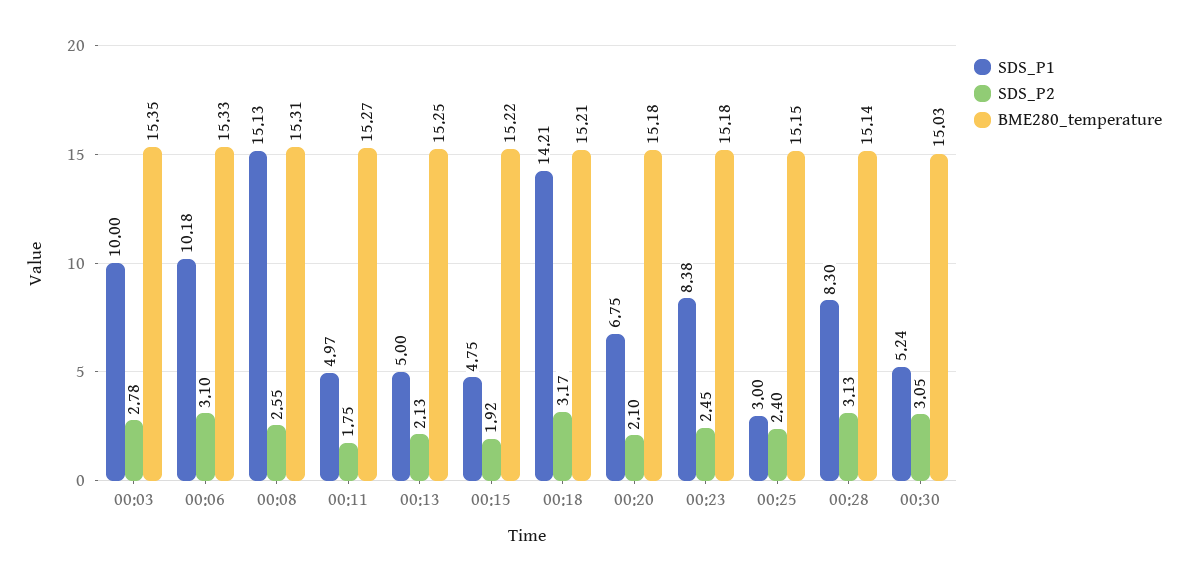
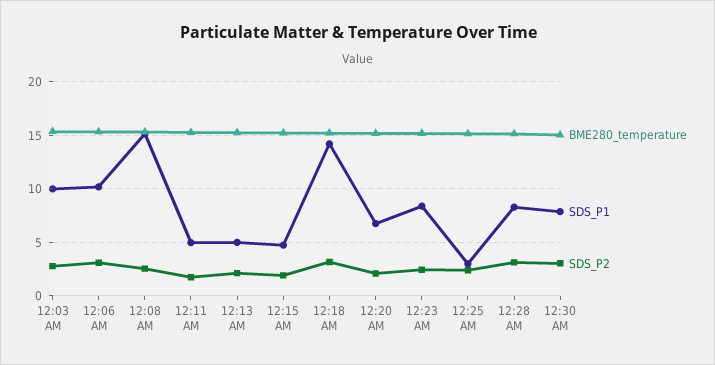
SDS_P1, 00:30: 5.24 -> 8

